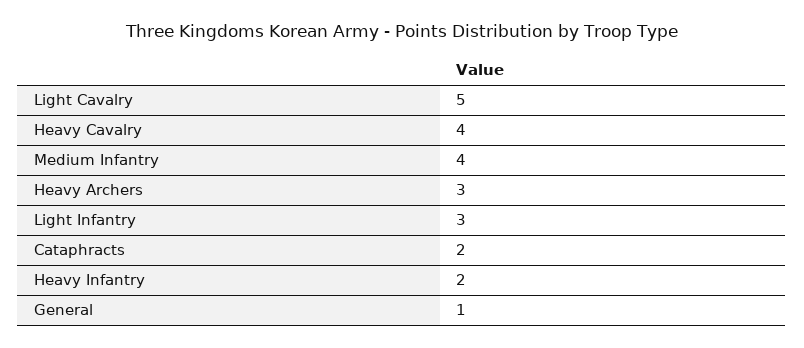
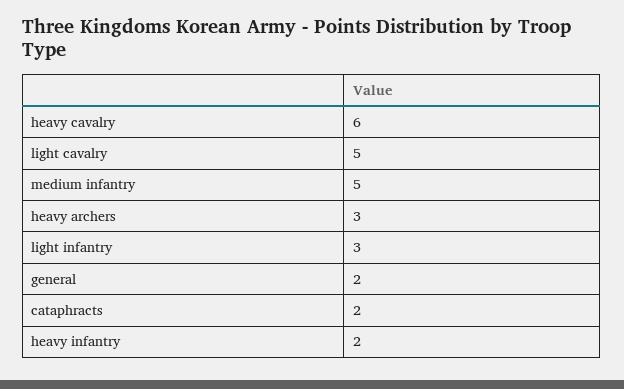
Heavy Cavalry: 4 -> 6
Medium Infantry: 4 -> 5
General: 1 -> 2

